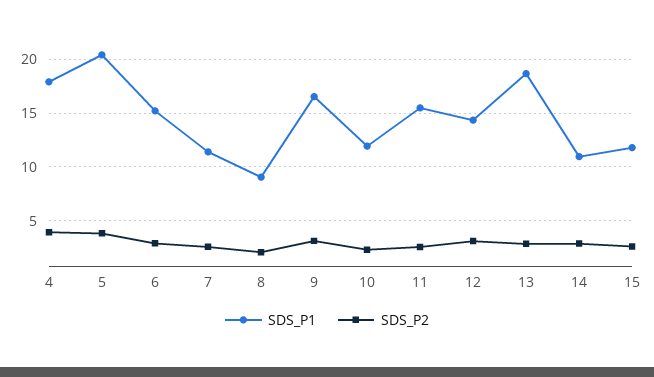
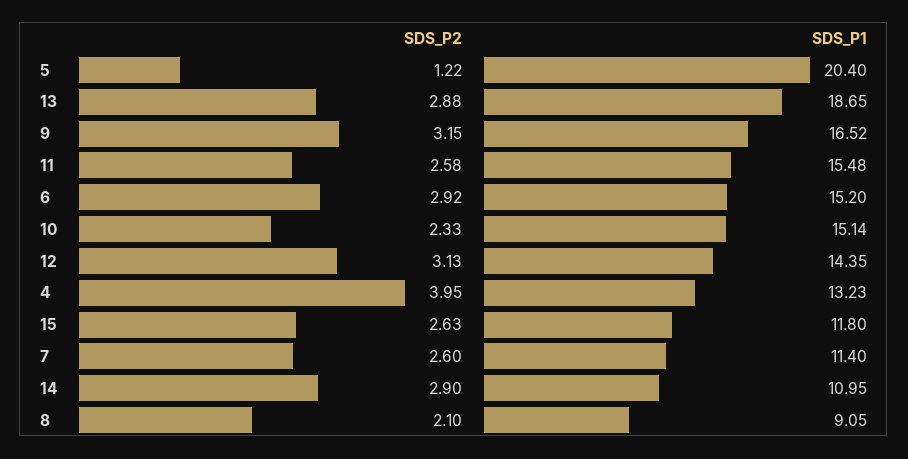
SDS_P1, 4: 18 -> 13.23
SDS_P2, 5: 4 -> 1.22
SDS_P1, 10: 12 -> 15.14

